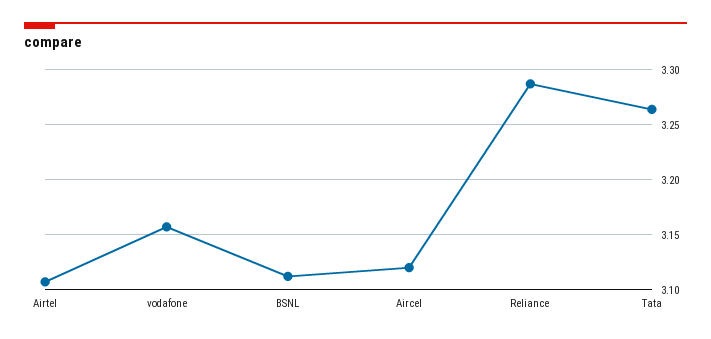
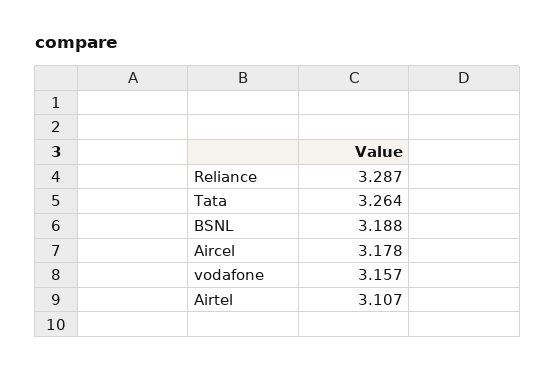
BSNL: 3.11 -> 3.188
Aircel: 3.12 -> 3.178

